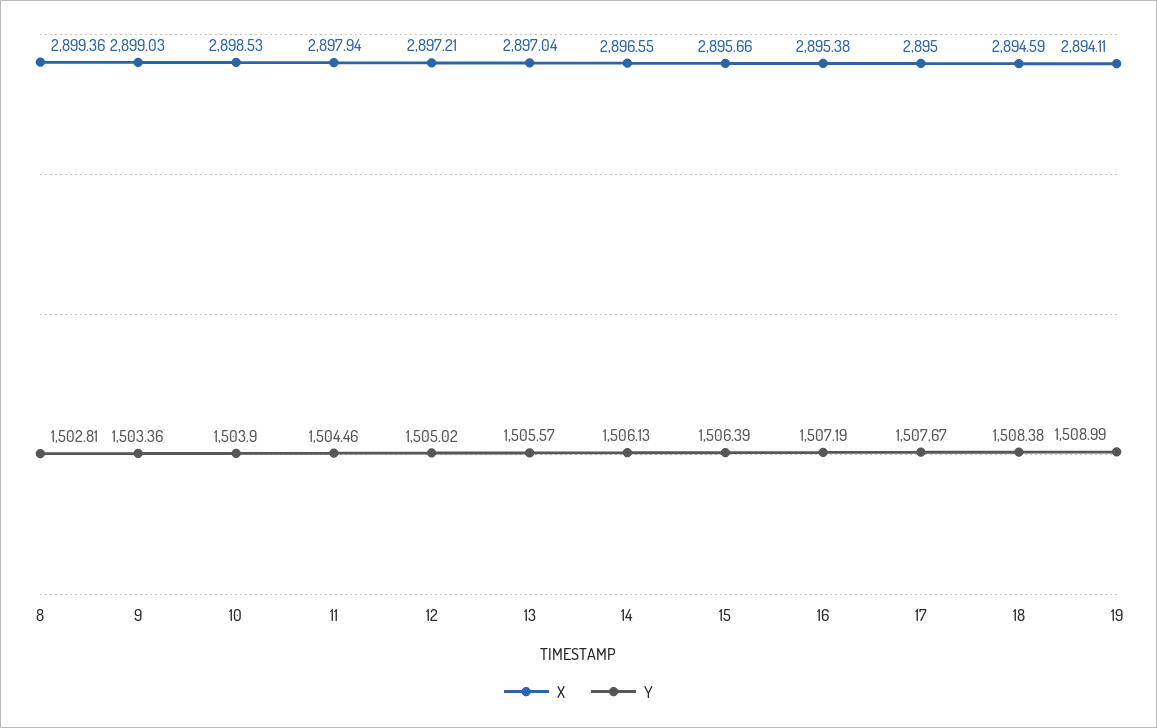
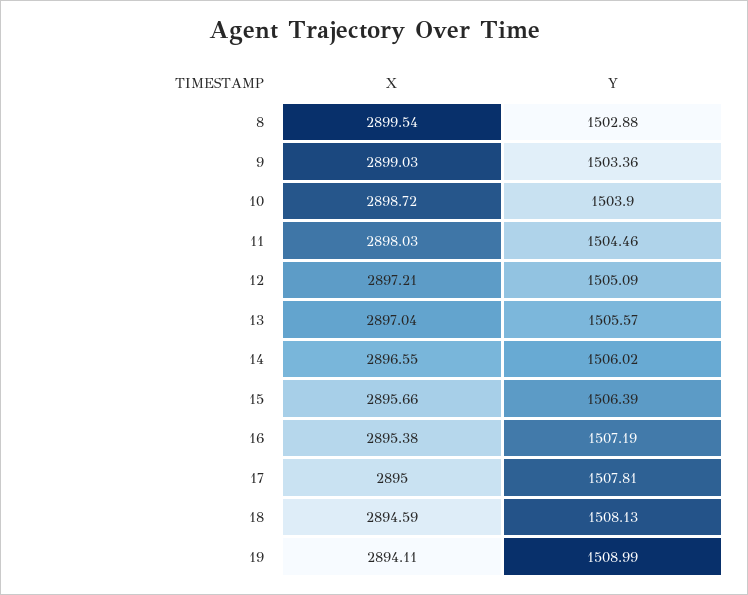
X, 8: 2899.36 -> 2899.54
Y, 8: 1502.81 -> 1502.88
X, 10: 2898.53 -> 2898.72
X, 11: 2897.94 -> 2898.03
Y, 12: 1505.02 -> 1505.09
Y, 14: 1506.13 -> 1506.02
Y, 17: 1507.67 -> 1507.81
Y, 18: 1508.38 -> 1508.13

